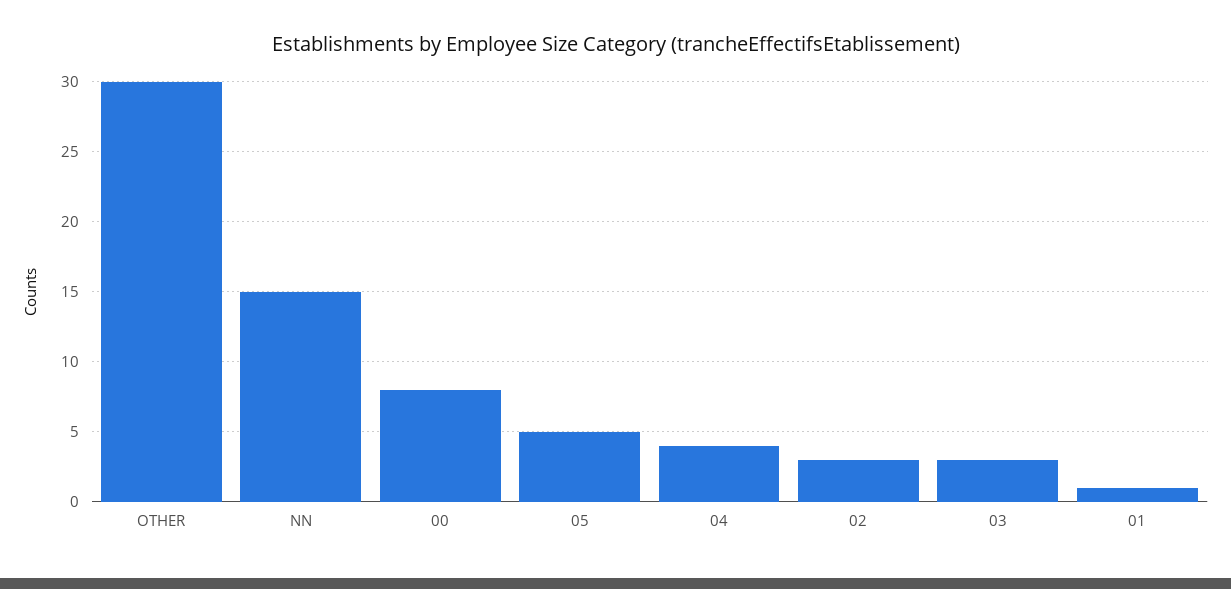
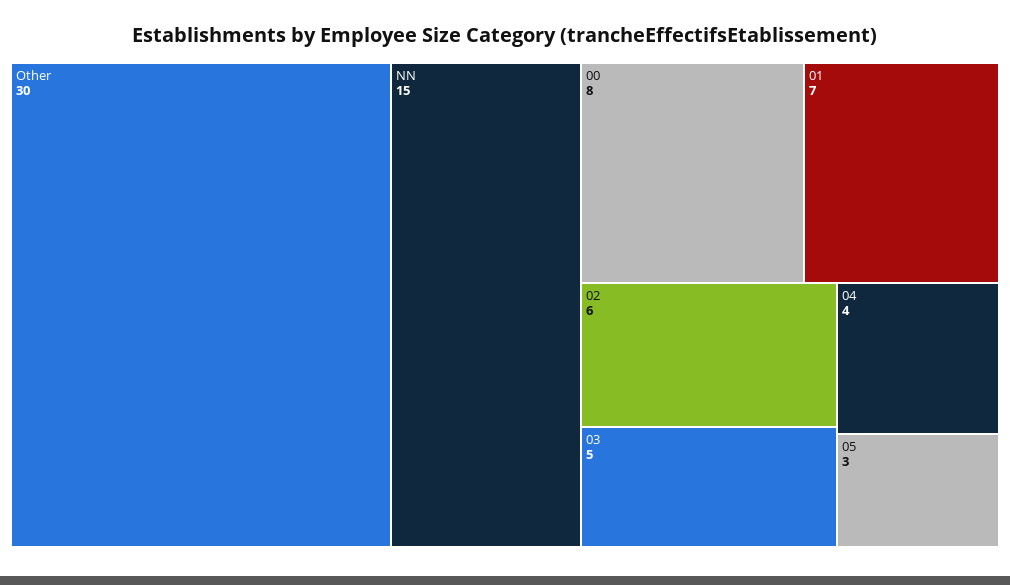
05: 5 -> 3
02: 3 -> 6
03: 3 -> 5
01: 1 -> 7

